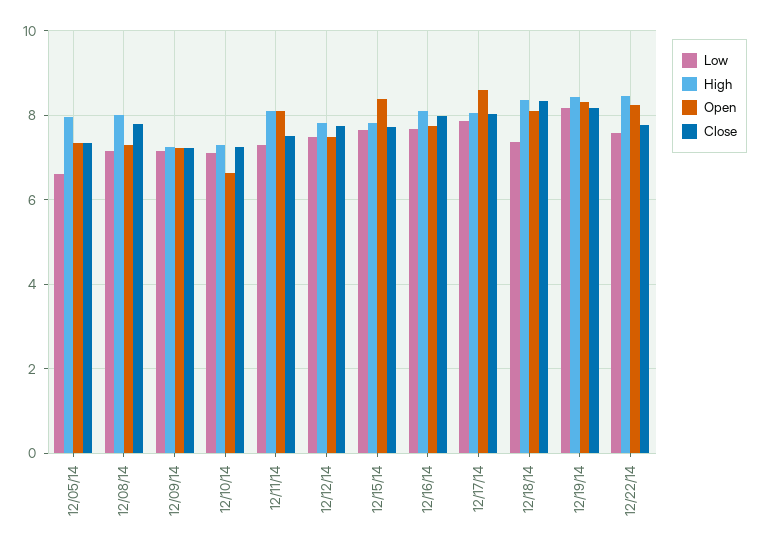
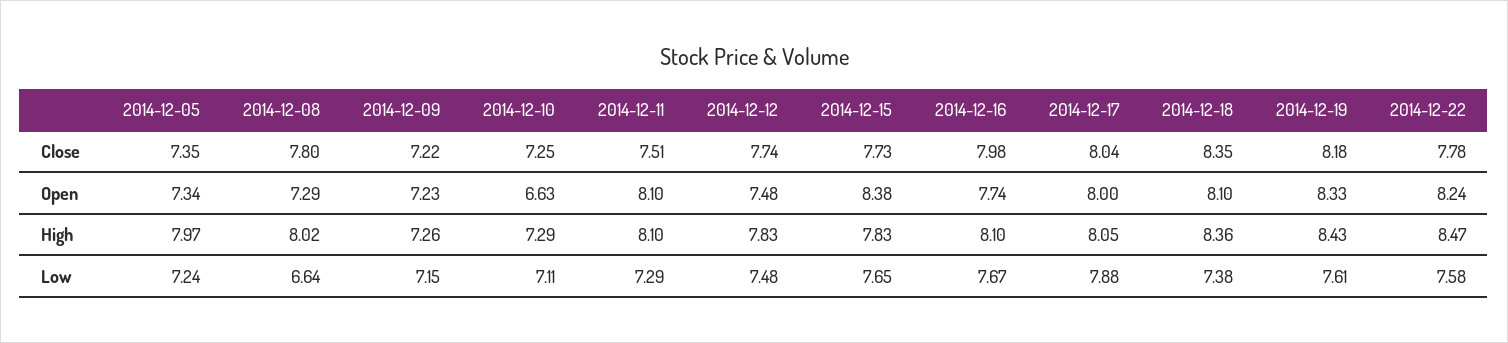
Low, 12/05/14: 6.6 -> 7.24
Low, 12/08/14: 7.2 -> 6.64
Open, 12/17/14: 8.6 -> 8
Low, 12/19/14: 8.2 -> 7.61

